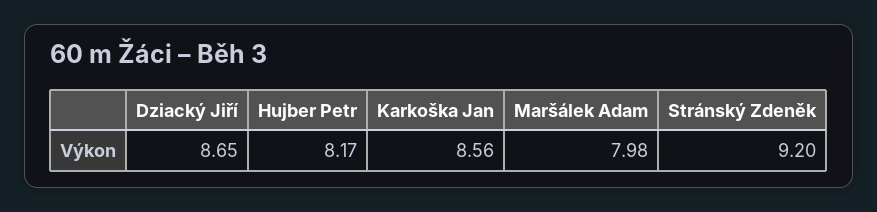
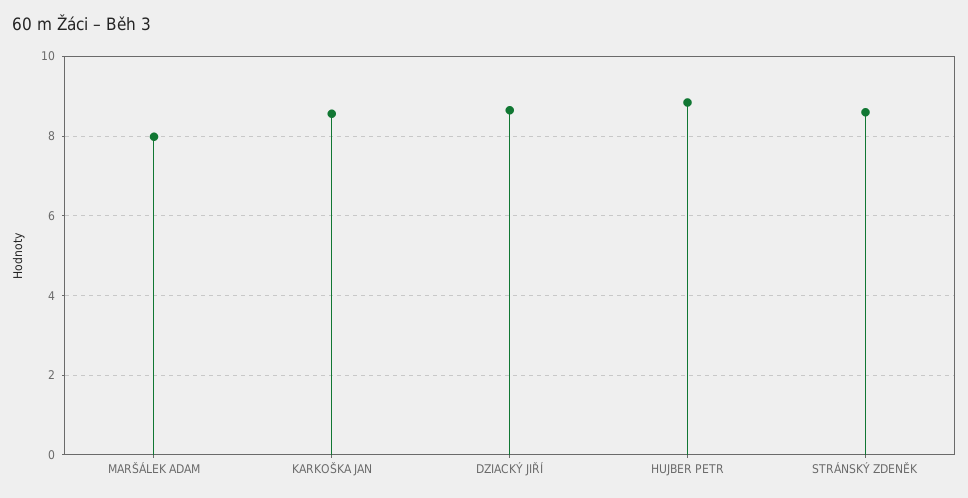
Hujber Petr: 8.17 -> 8.8
Stránský Zdeněk: 9.2 -> 8.6

